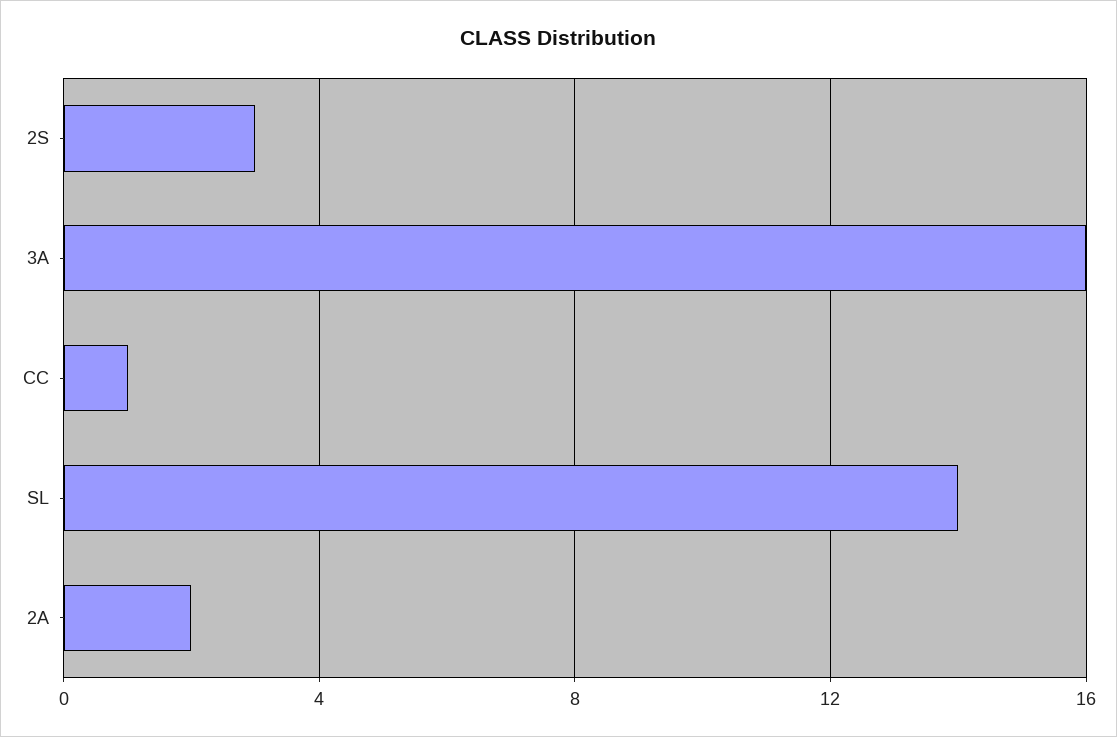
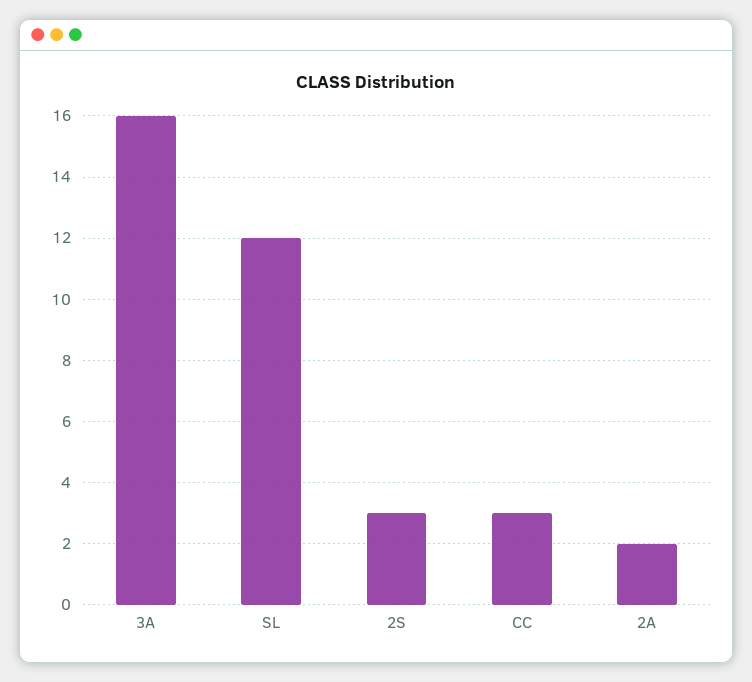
CC: 1 -> 3
SL: 14 -> 12

